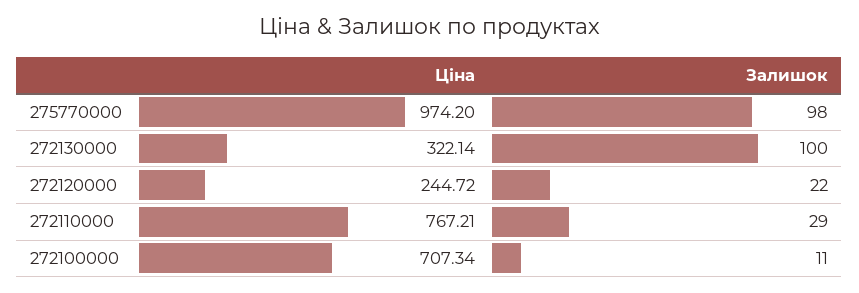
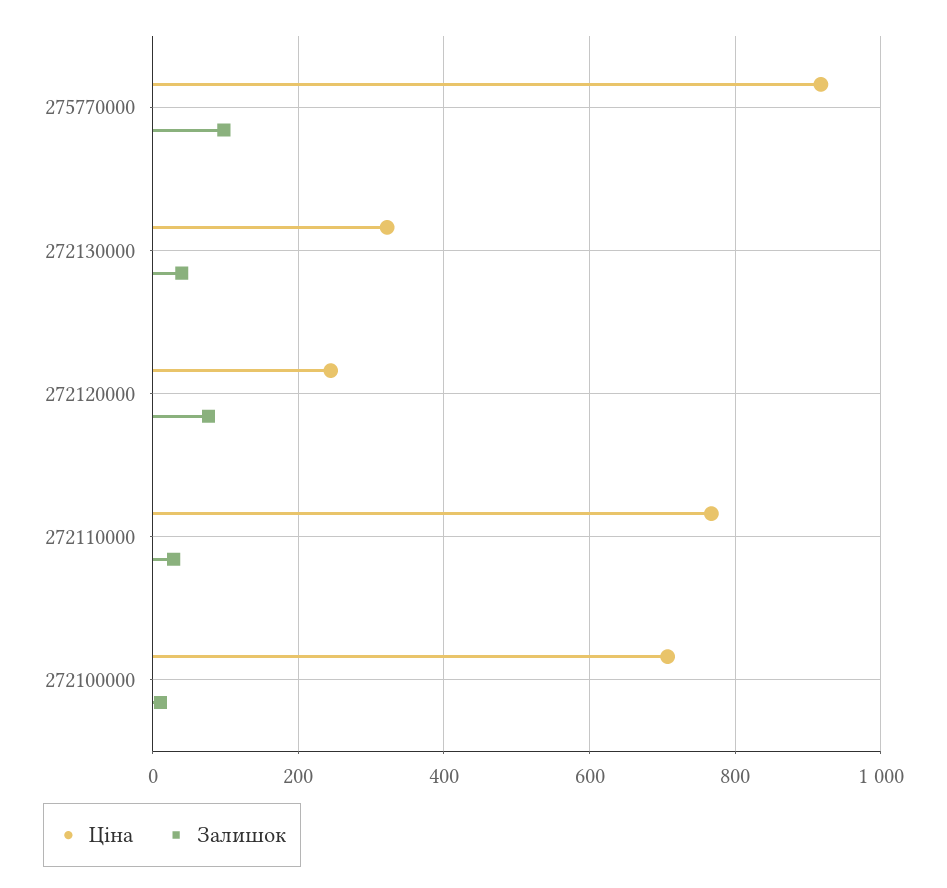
Ціна, 275770000: 974.2 -> 920
Залишок, 272130000: 100 -> 40
Залишок, 272120000: 22 -> 80

